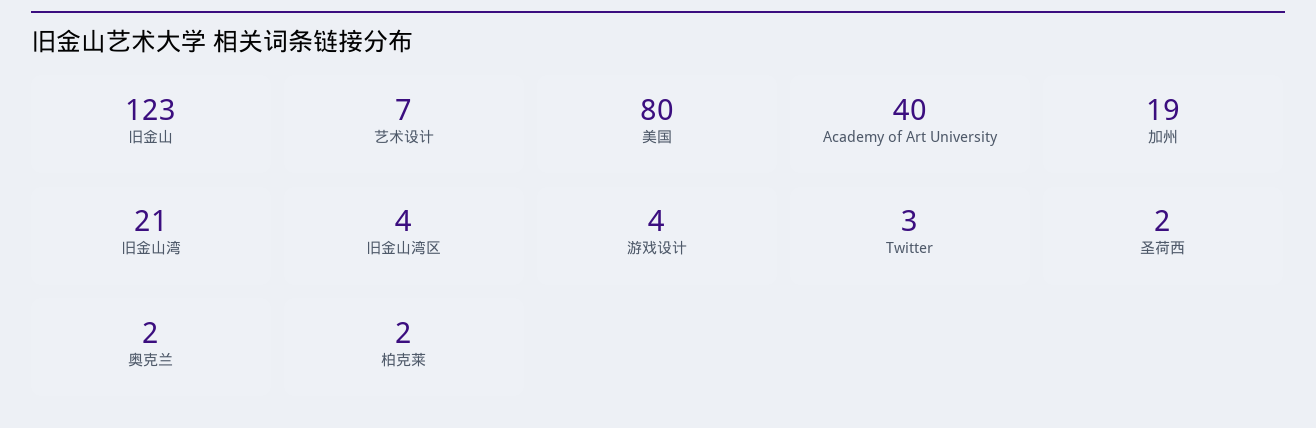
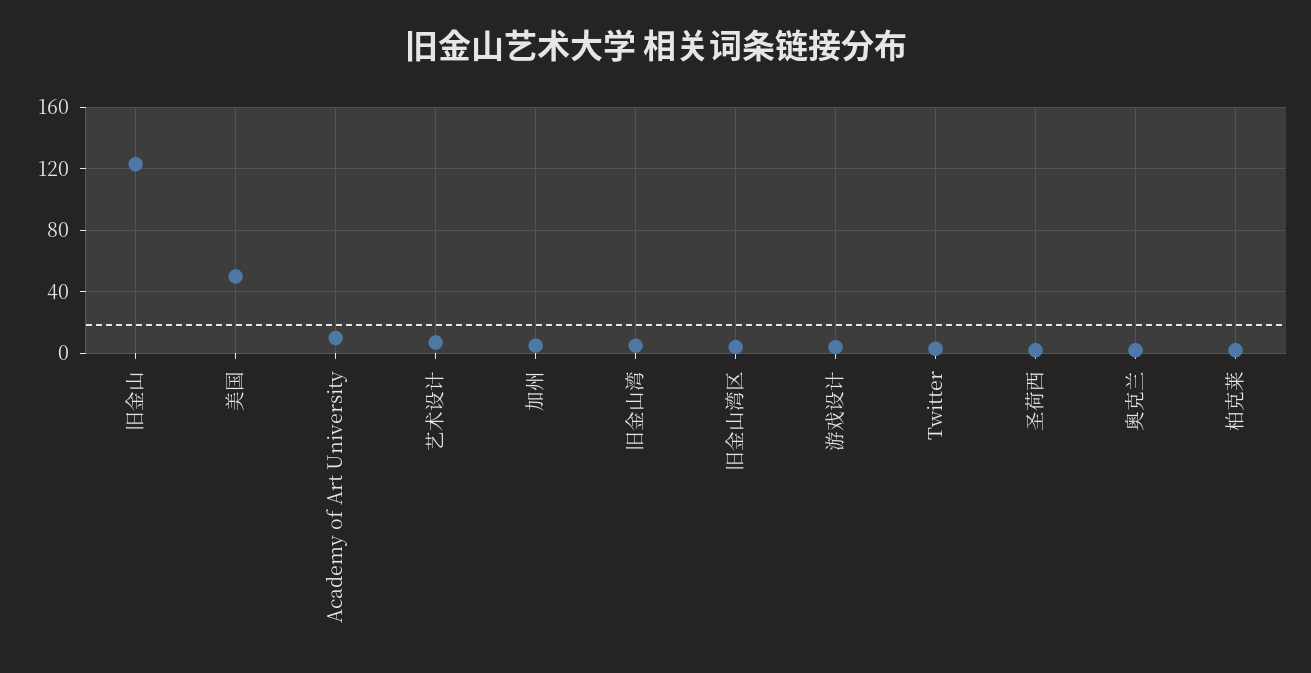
美国: 80 -> 50
Academy of Art University: 40 -> 10
加州: 19 -> 5
旧金山湾: 21 -> 5

